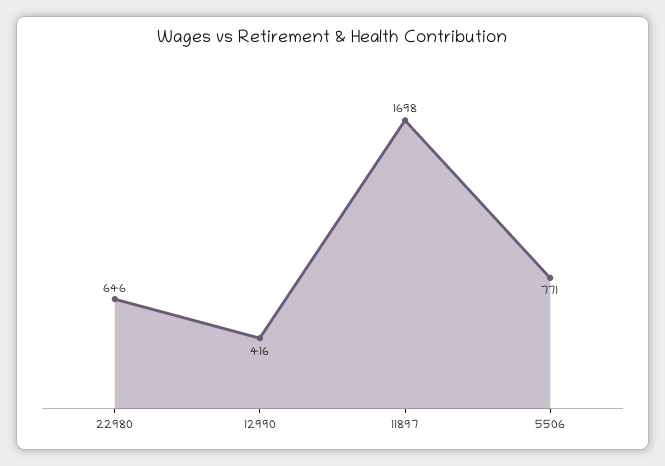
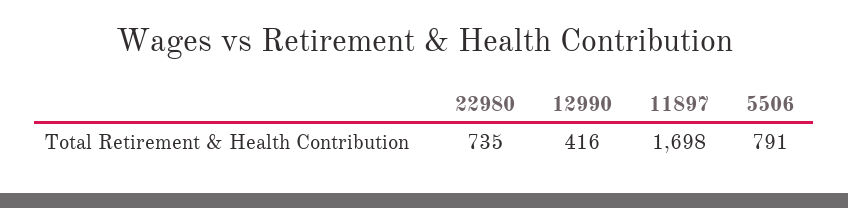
22980: 646 -> 735
5506: 771 -> 791

